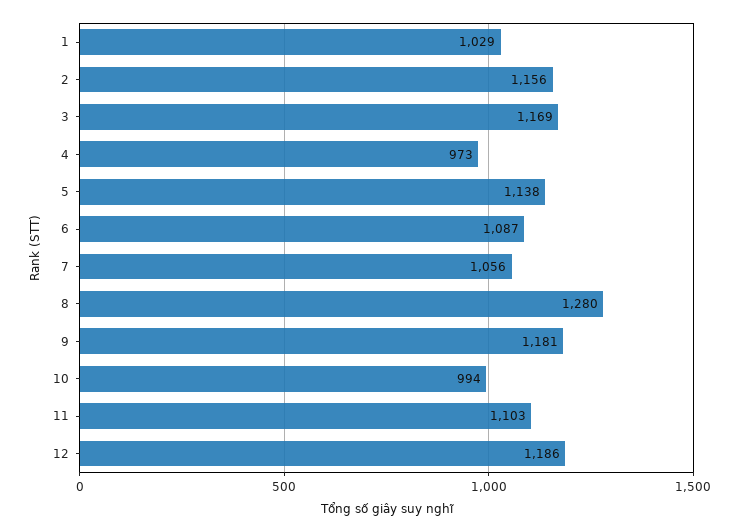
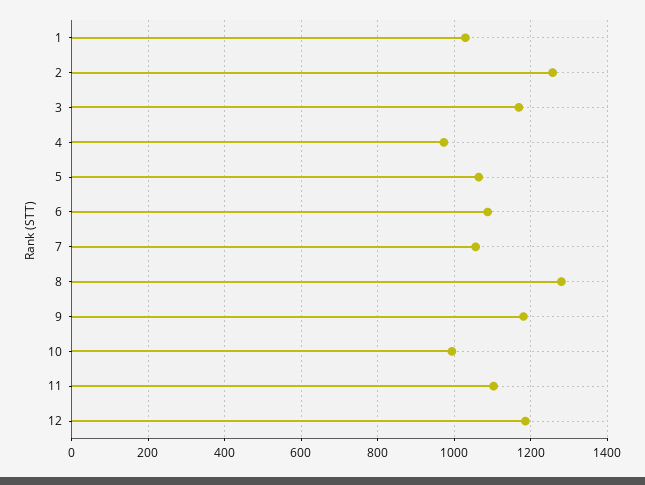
2: 1156 -> 1260
5: 1138 -> 1060

